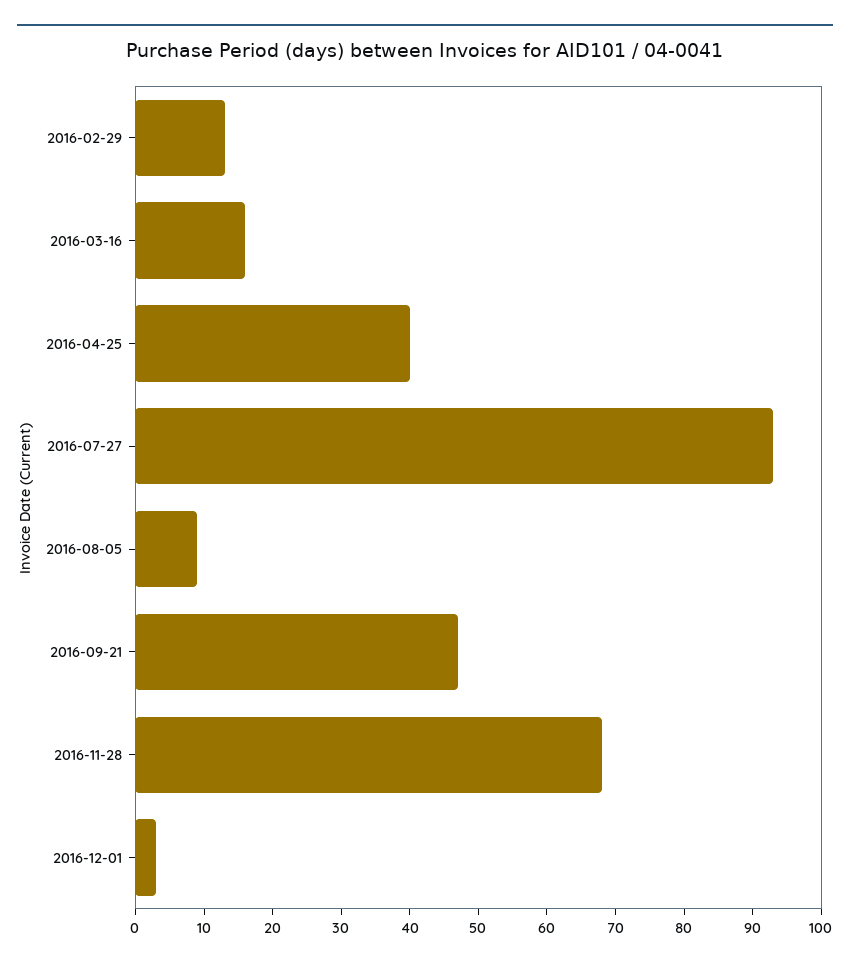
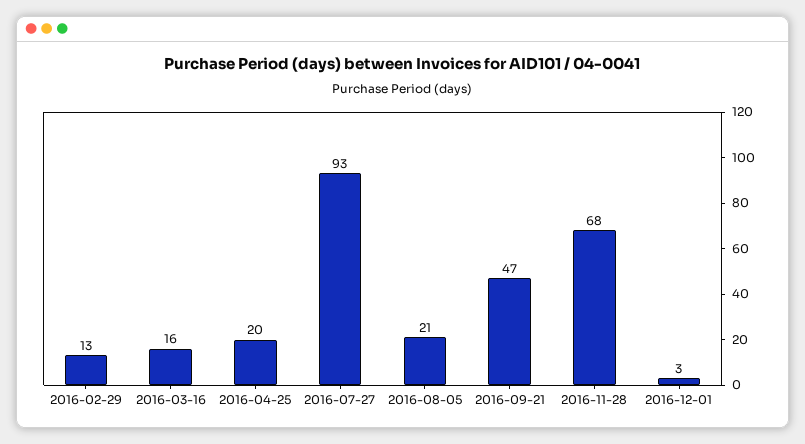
2016-04-25: 40 -> 20
2016-08-05: 10 -> 21

